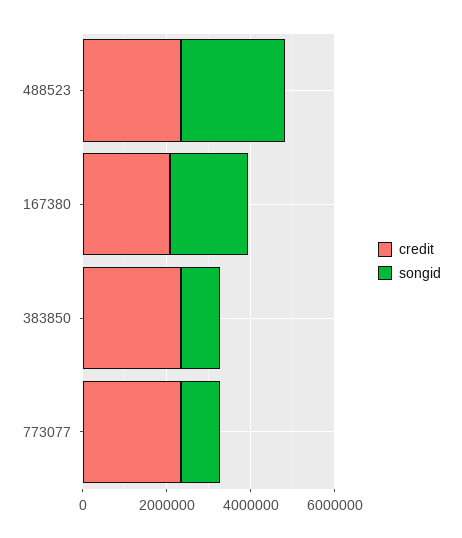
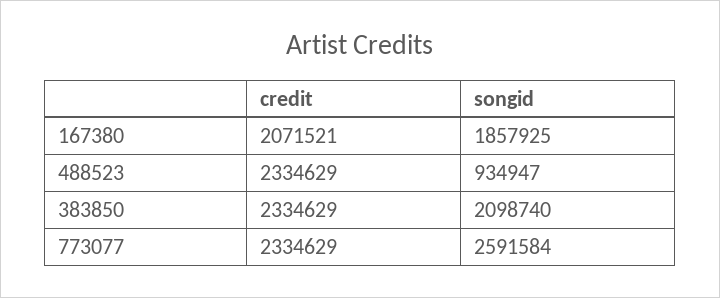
songid, 488523: 2500000 -> 934947
songid, 383850: 1000000 -> 2098740
songid, 773077: 1000000 -> 2591584

